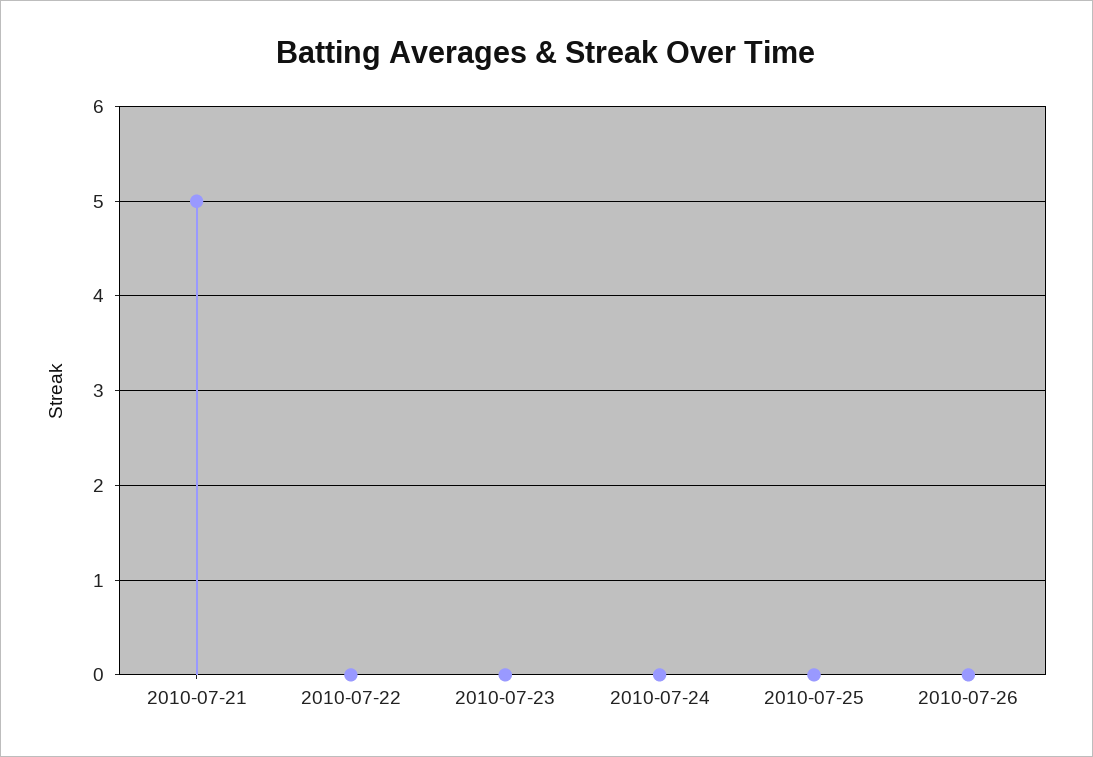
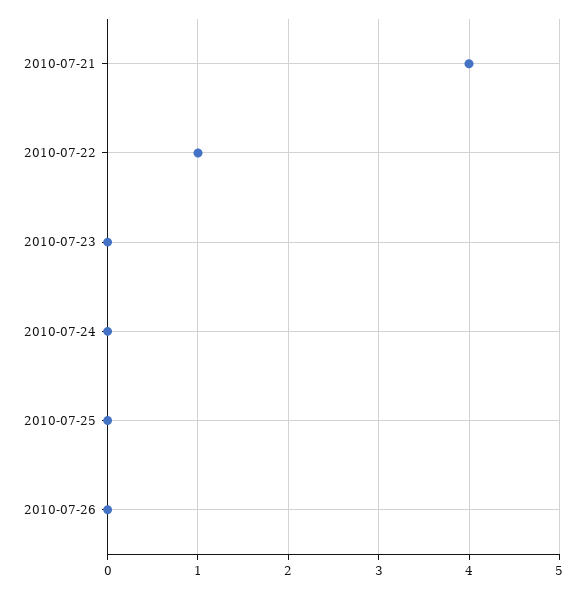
2010-07-21: 5 -> 4
2010-07-22: 0 -> 1

